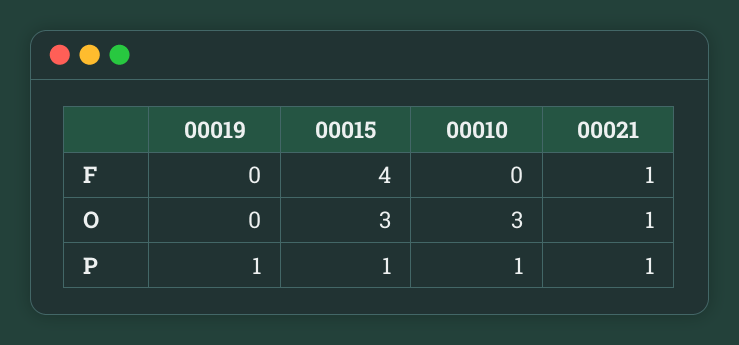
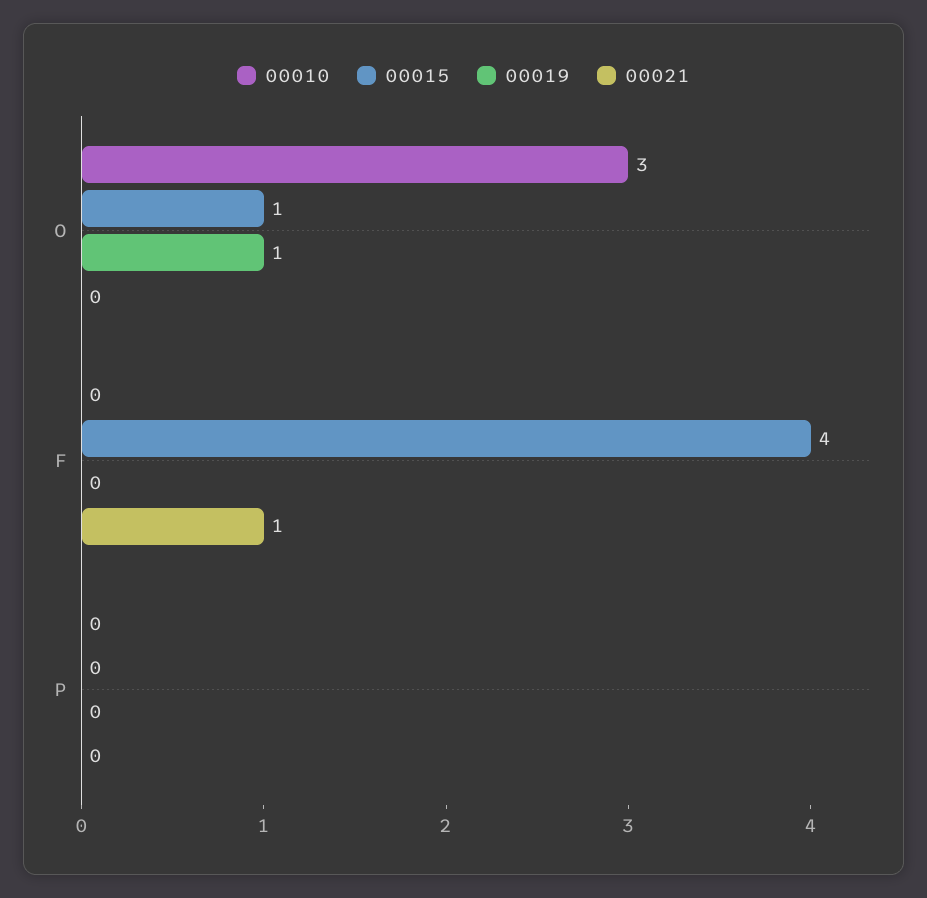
00019, O: 0 -> 1
00015, O: 3 -> 1
00021, O: 1 -> 0
00019, P: 1 -> 0
00015, P: 1 -> 0
00010, P: 1 -> 0
00021, P: 1 -> 0

